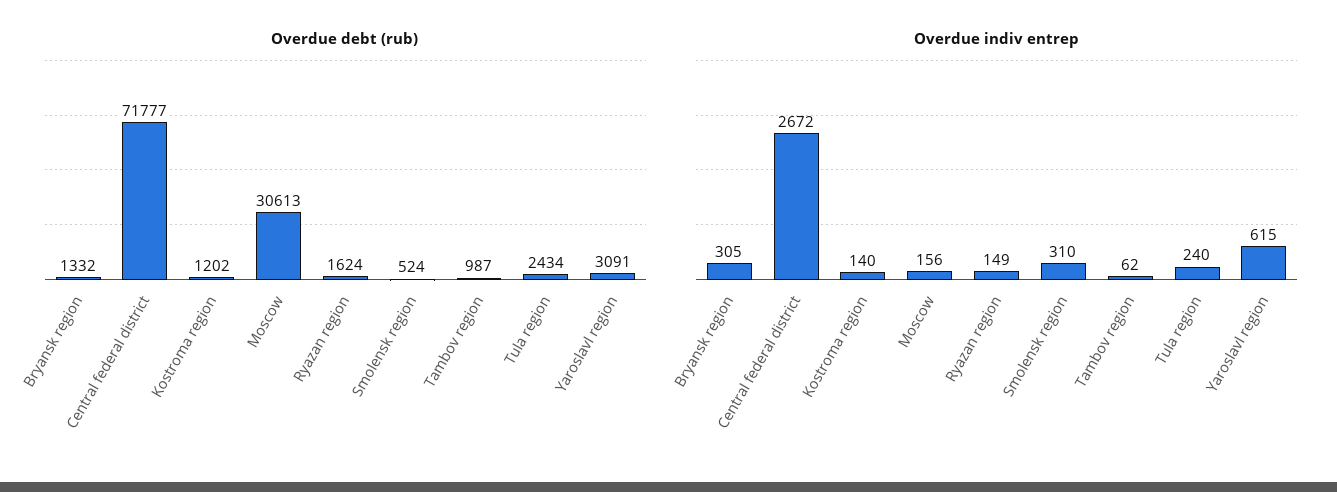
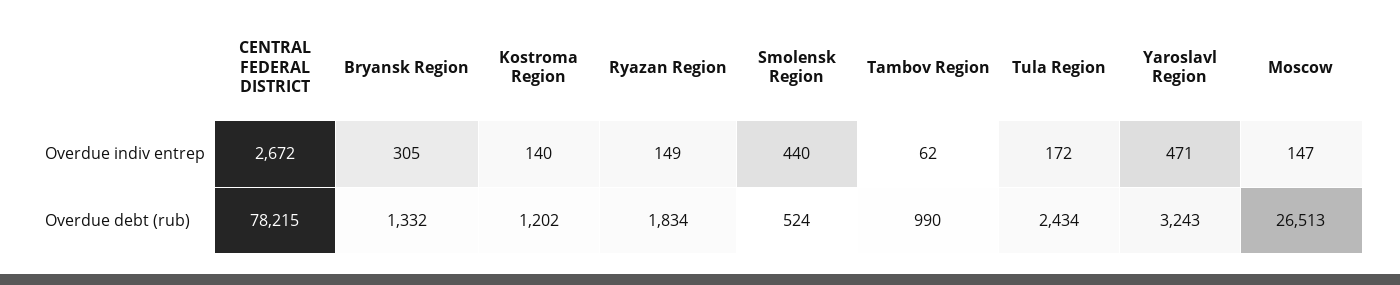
Overdue debt (rub), Central federal district: 71777 -> 78215
Overdue debt (rub), Moscow: 30613 -> 26513
Overdue debt (rub), Ryazan region: 1624 -> 1834
Overdue debt (rub), Tambov region: 987 -> 990
Overdue debt (rub), Yaroslavl region: 3091 -> 3243
Overdue indiv entrep, Moscow: 156 -> 147
Overdue indiv entrep, Smolensk region: 310 -> 440
Overdue indiv entrep, Tula region: 240 -> 172
Overdue indiv entrep, Yaroslavl region: 615 -> 471

